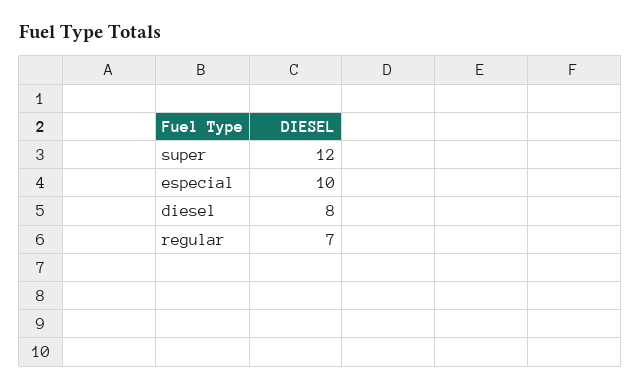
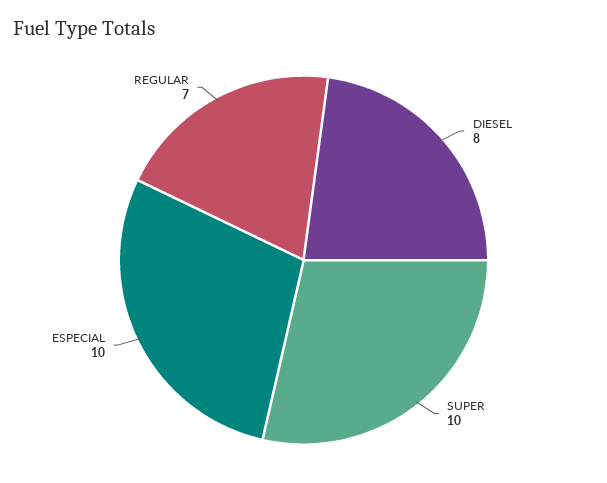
super: 12 -> 10

